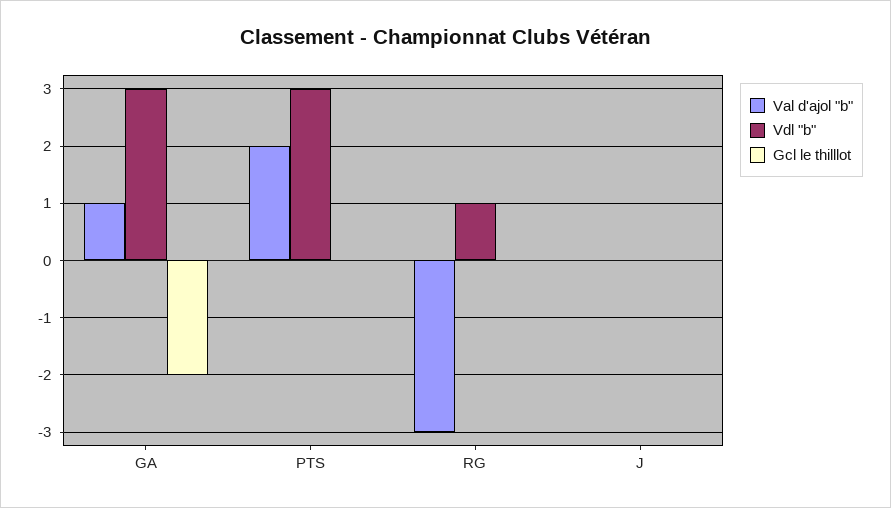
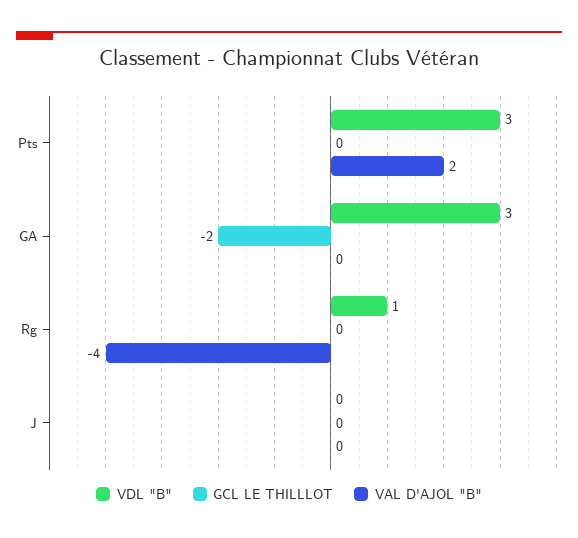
Val d'ajol "b", GA: 1 -> 0
Val d'ajol "b", RG: -3 -> -4

